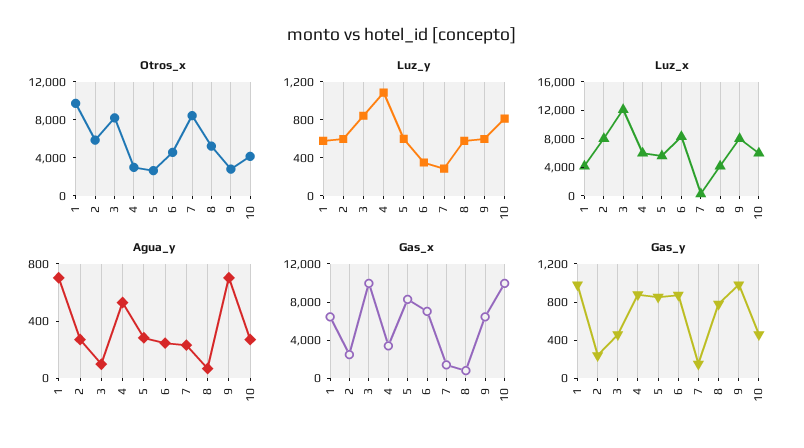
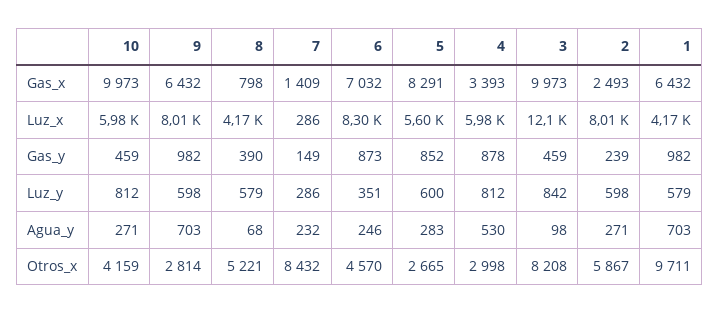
Luz_y, 4: 1100 -> 812
Gas_y, 8: 800 -> 390

